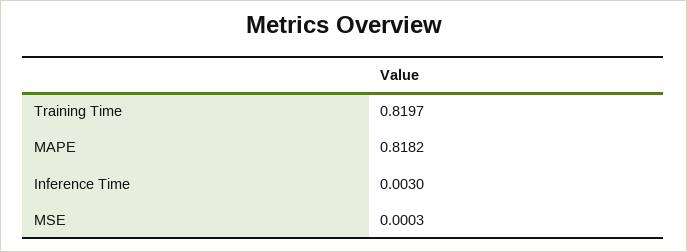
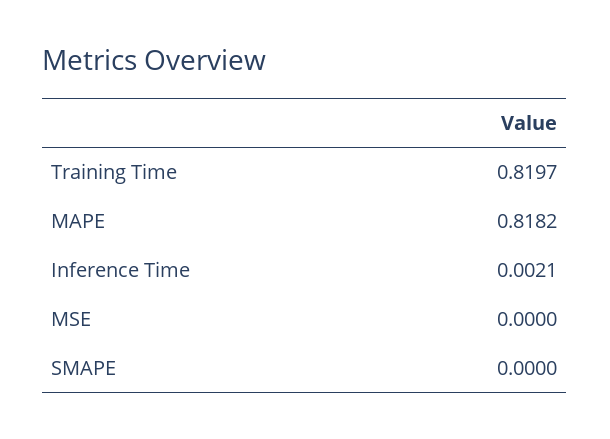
Inference Time: 0.003 -> 0.0021
MSE: 0.0003 -> 0
SMAPE: none -> 0

